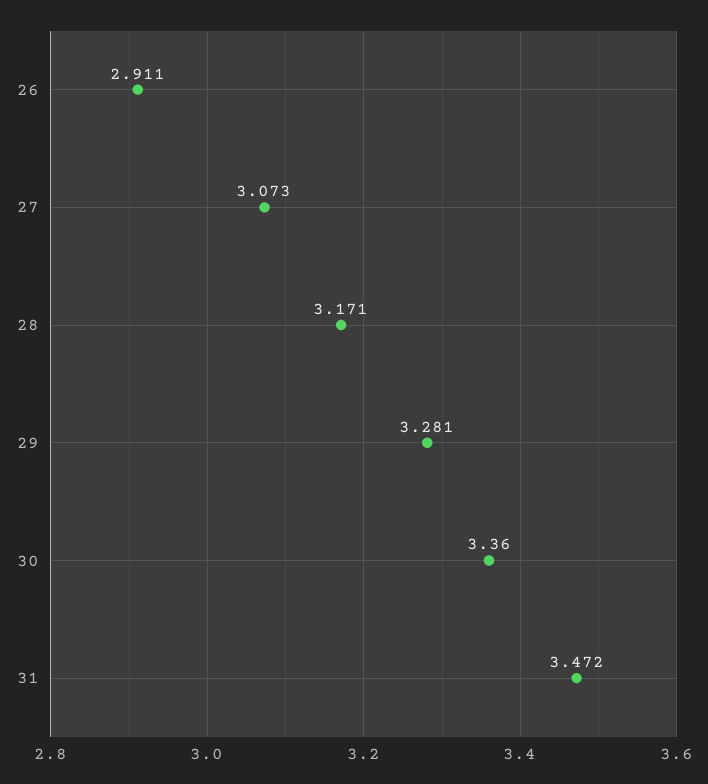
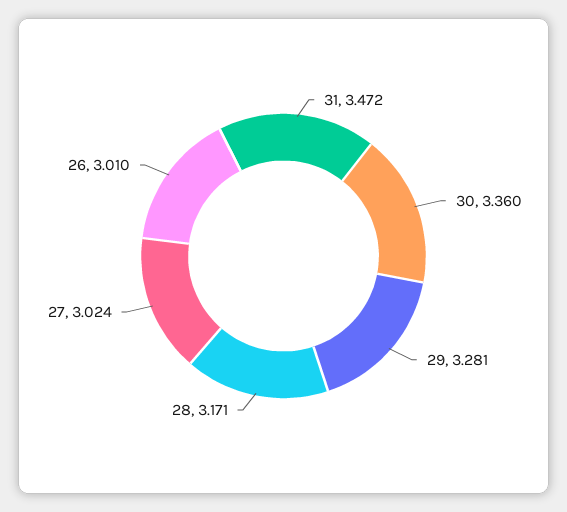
26: 2.911 -> 3.01
27: 3.073 -> 3.024

